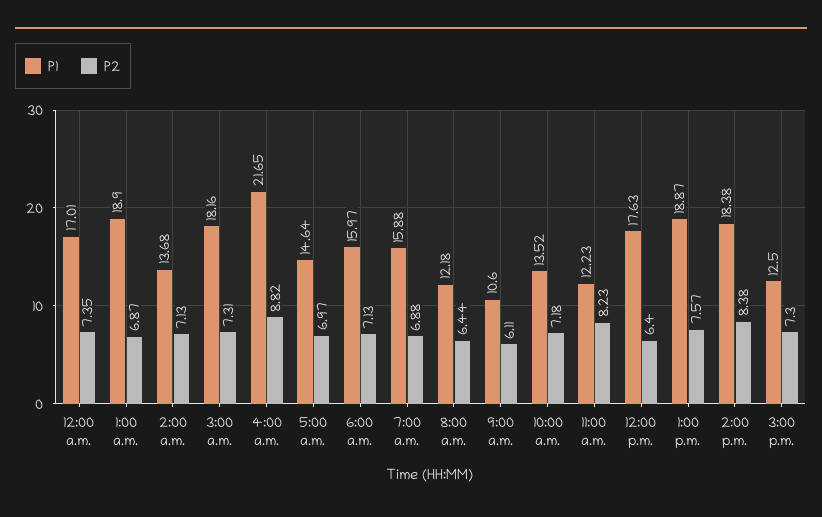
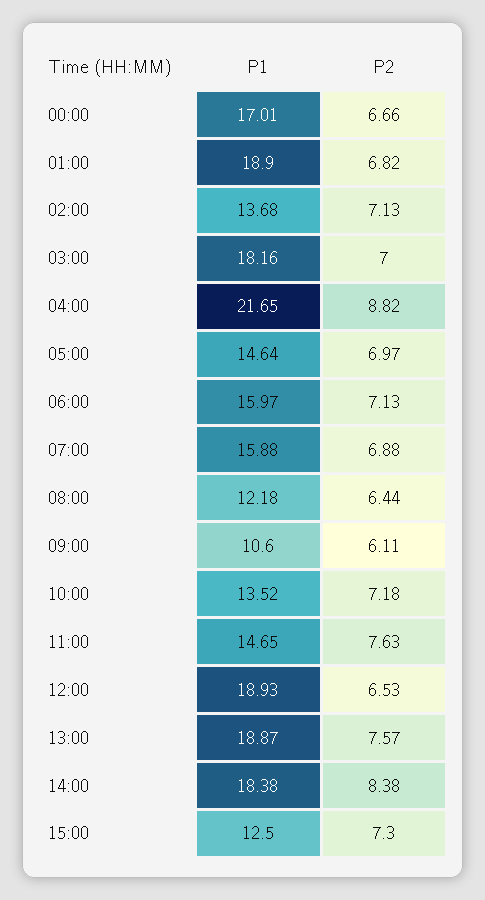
P2, 12:00 a.m.: 7.35 -> 6.66
P2, 1:00 a.m.: 6.87 -> 6.82
P2, 3:00 a.m.: 7.31 -> 7
P1, 11:00 a.m.: 12.23 -> 14.65
P2, 11:00 a.m.: 8.23 -> 7.63
P1, 12:00 p.m.: 17.63 -> 18.93
P2, 12:00 p.m.: 6.4 -> 6.53

